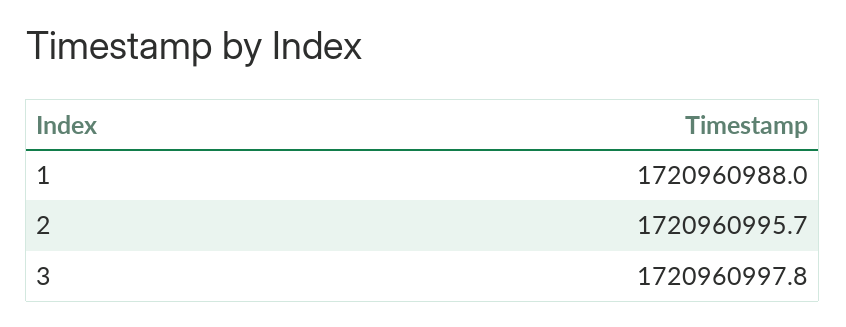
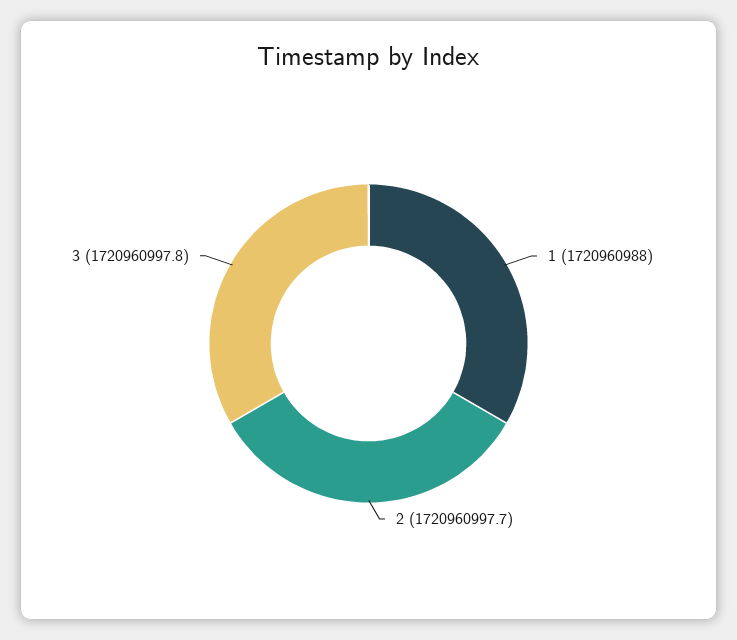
2: 1720960995.7 -> 1720960997.7

